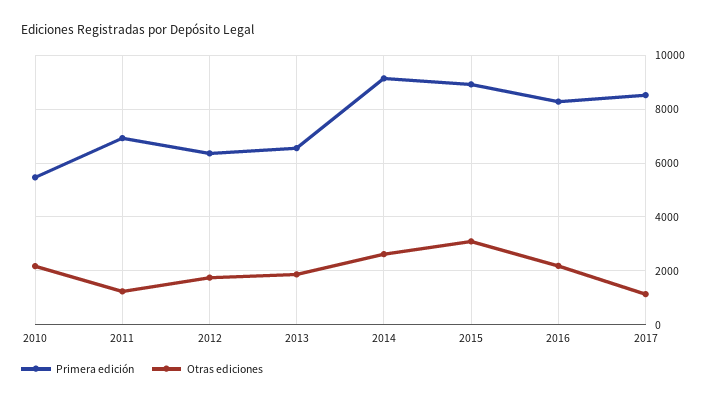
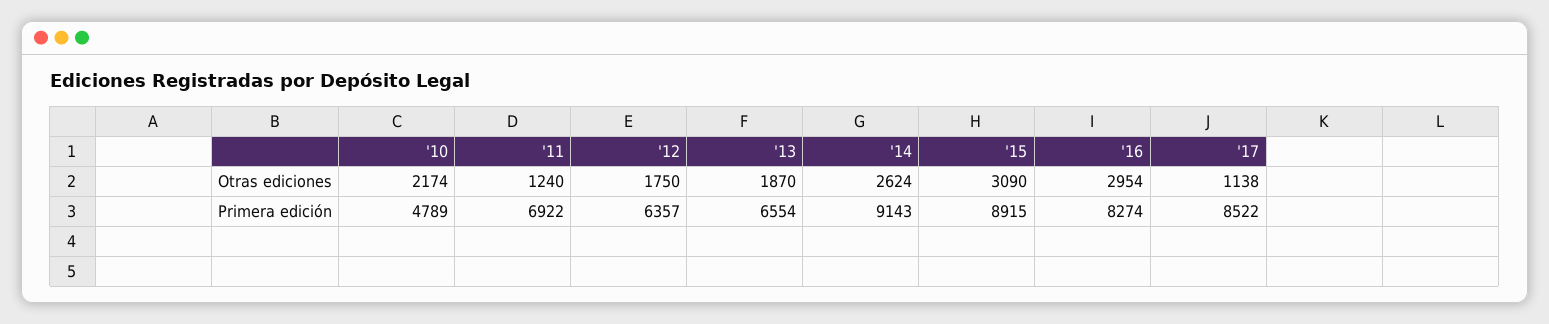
Primera edición, 2010: 5500 -> 4789
Otras ediciones, 2016: 2250 -> 2954

